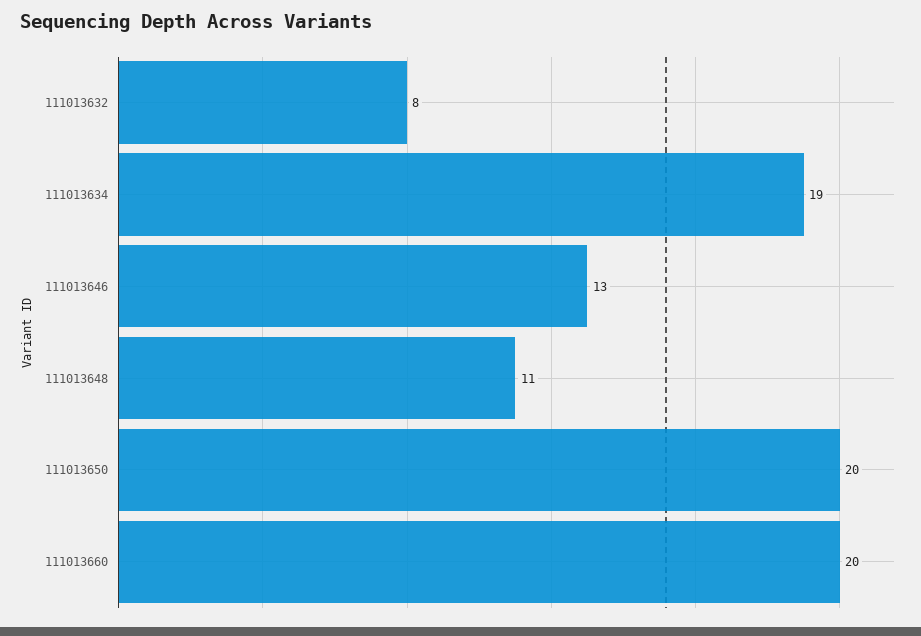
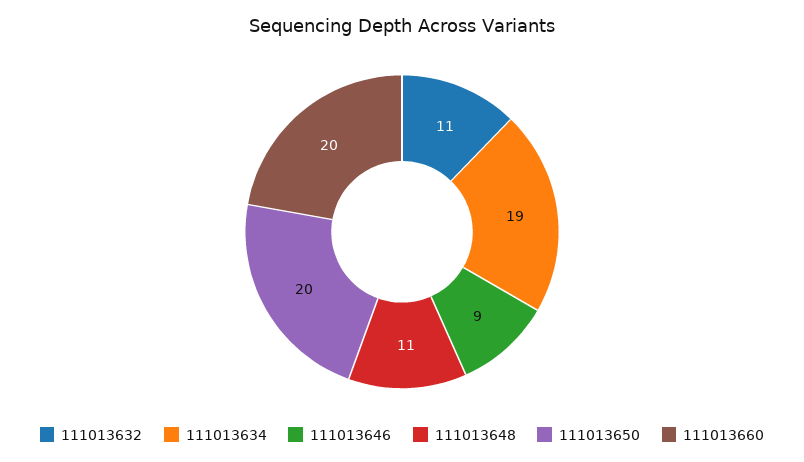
111013632: 8 -> 11
111013646: 13 -> 9

